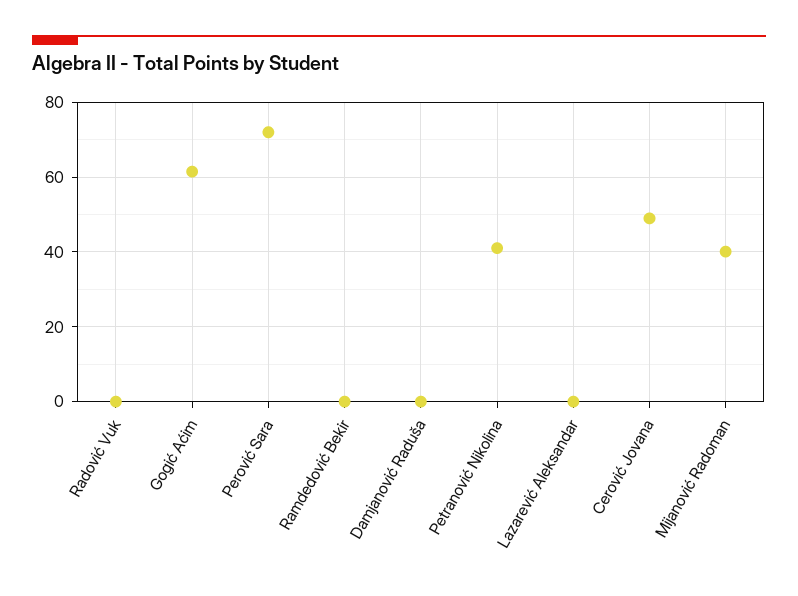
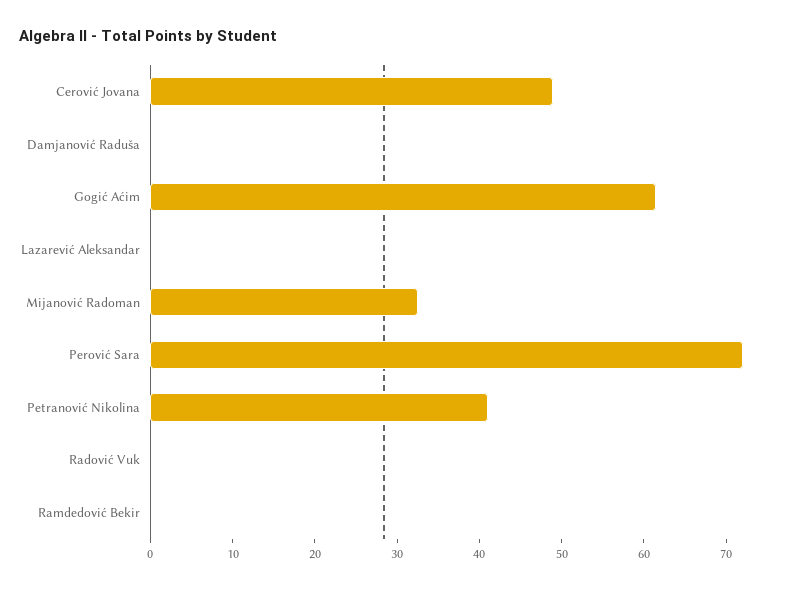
Mijanović Radoman: 40 -> 32

